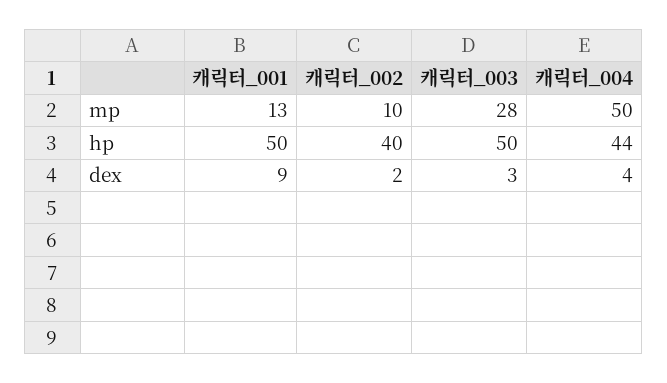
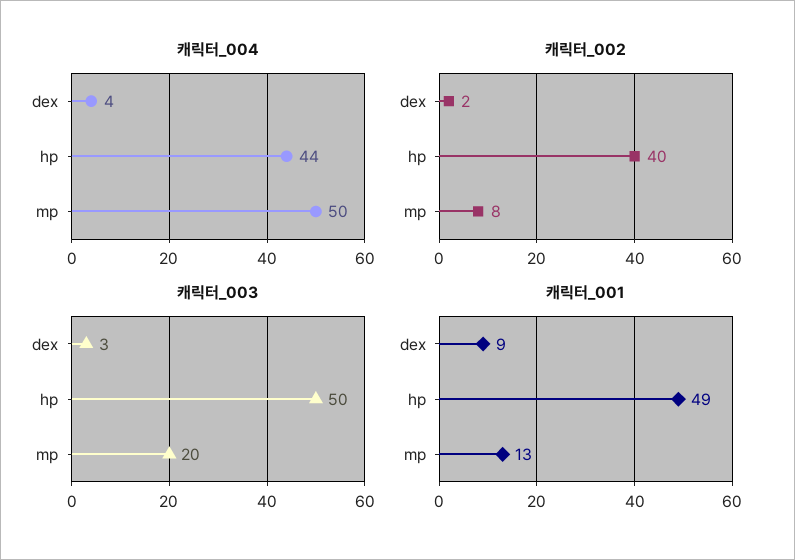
캐릭터_002, mp: 10 -> 8
캐릭터_003, mp: 28 -> 20
캐릭터_001, hp: 50 -> 49

